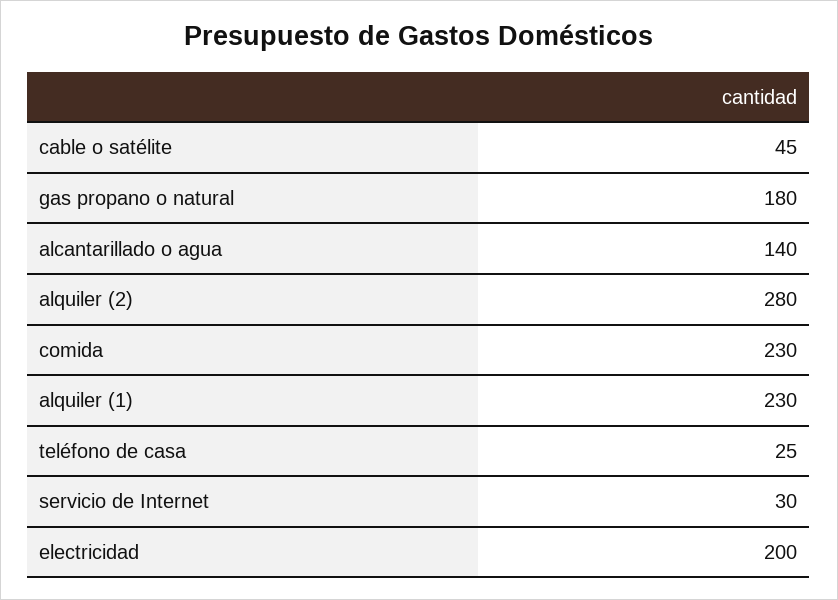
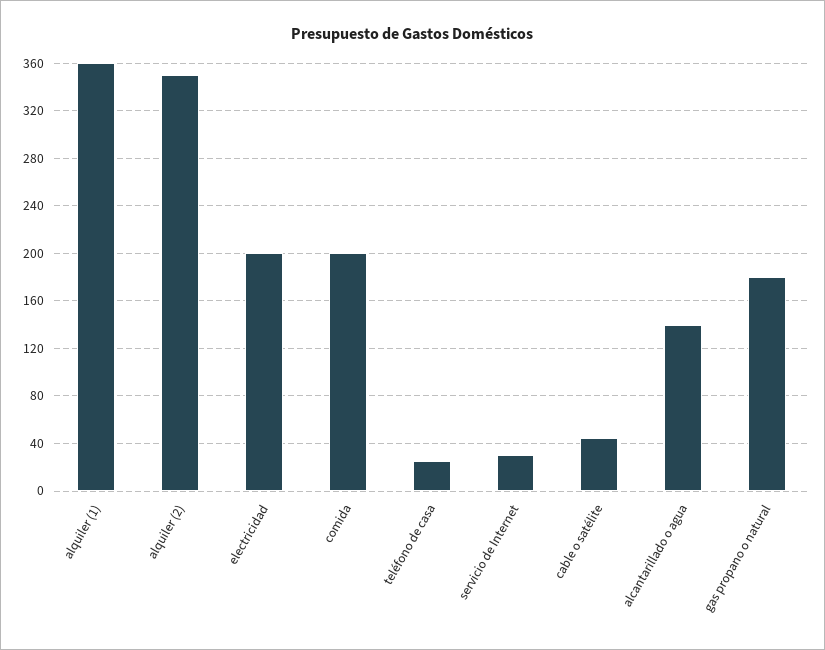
alquiler (2): 280 -> 350
comida: 230 -> 200
alquiler (1): 230 -> 360

